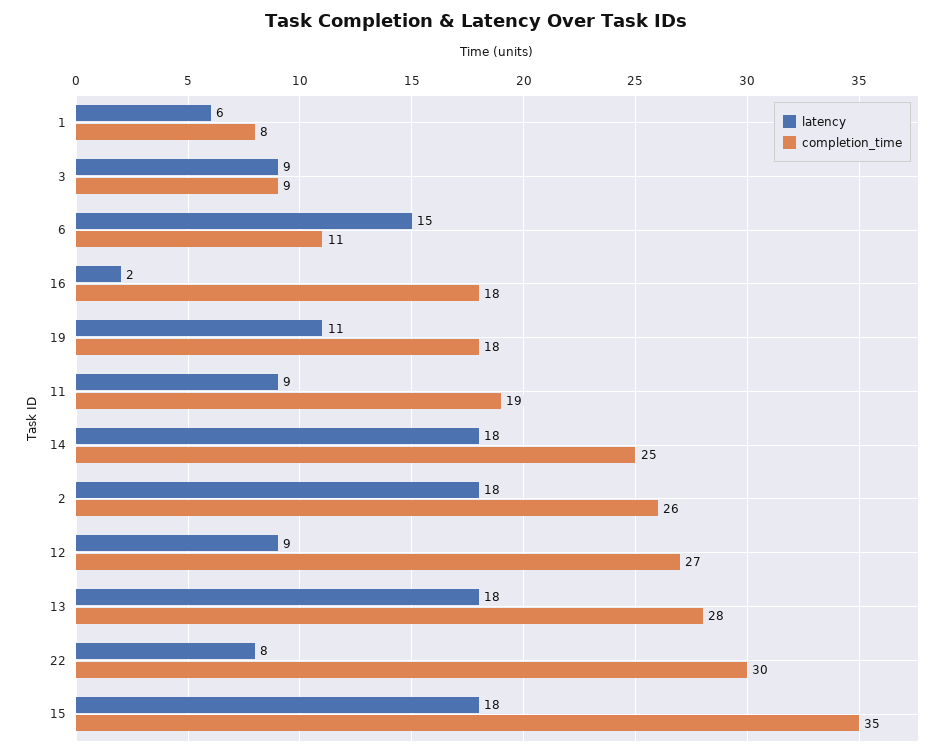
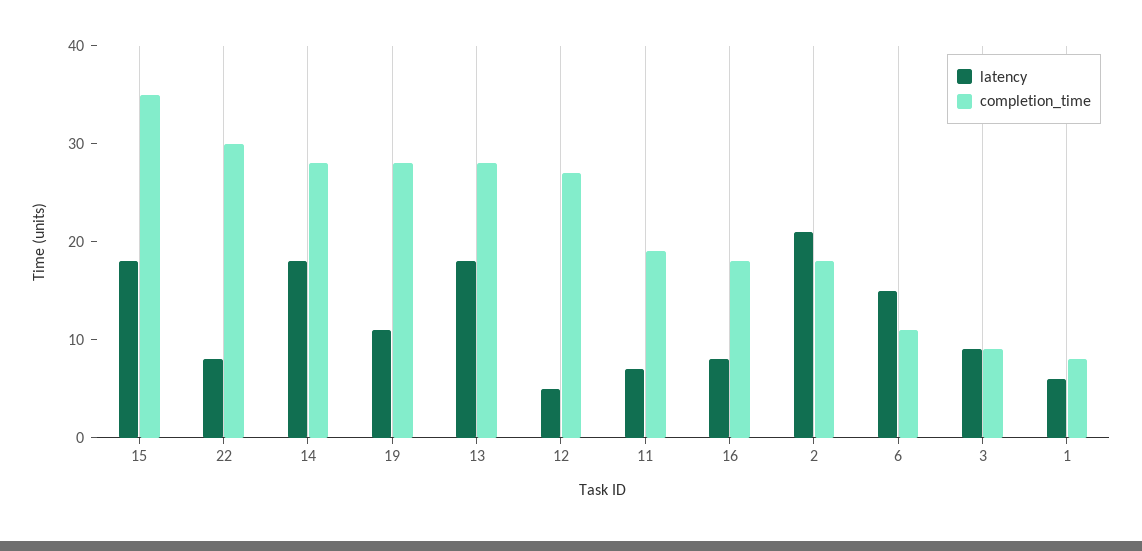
latency, 16: 2 -> 8
completion_time, 19: 18 -> 28
latency, 11: 9 -> 7
completion_time, 14: 25 -> 28
latency, 2: 18 -> 21
completion_time, 2: 26 -> 18
latency, 12: 9 -> 5

